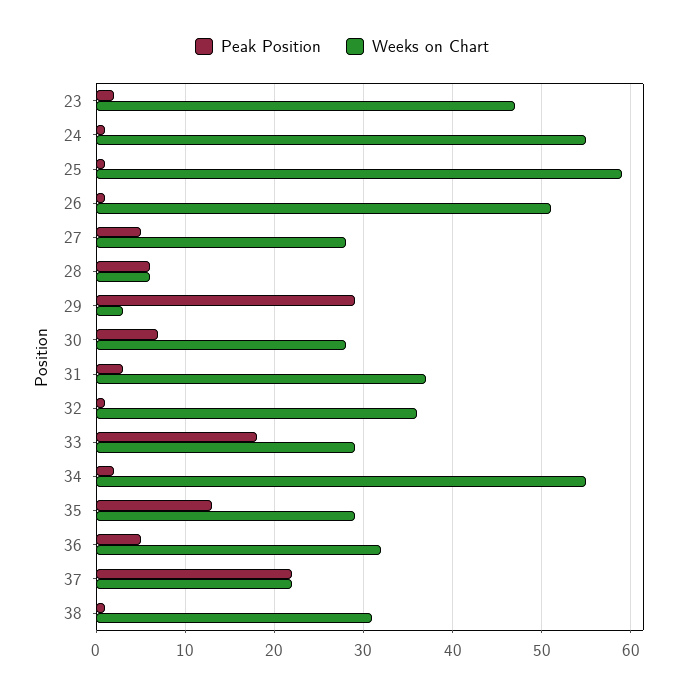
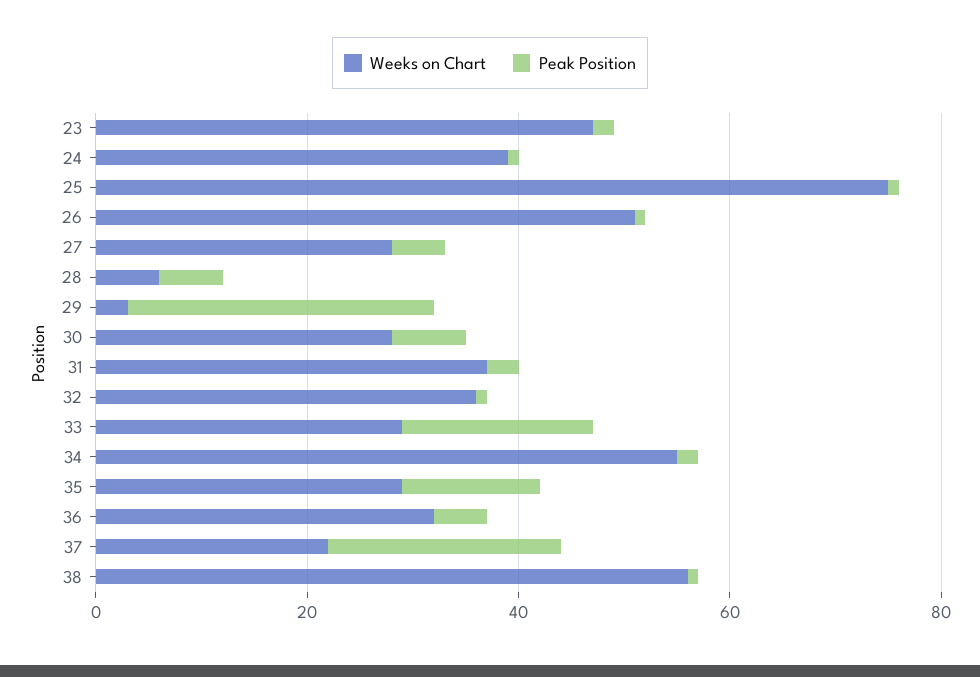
Weeks on Chart, 24: 55 -> 40
Weeks on Chart, 25: 59 -> 75
Weeks on Chart, 38: 31 -> 55

